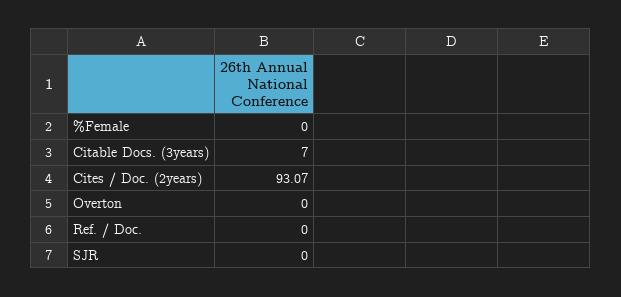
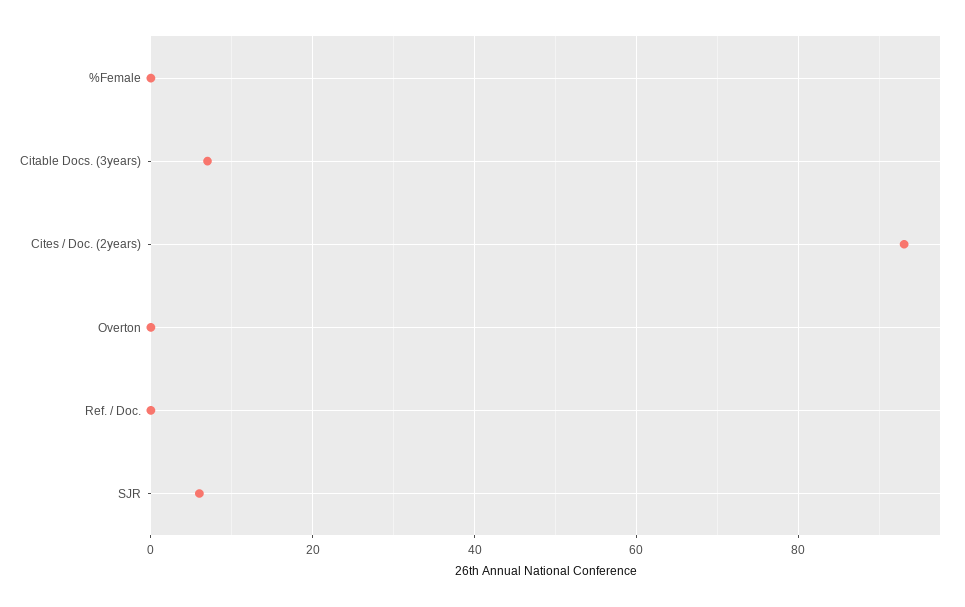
SJR: 0 -> 6

